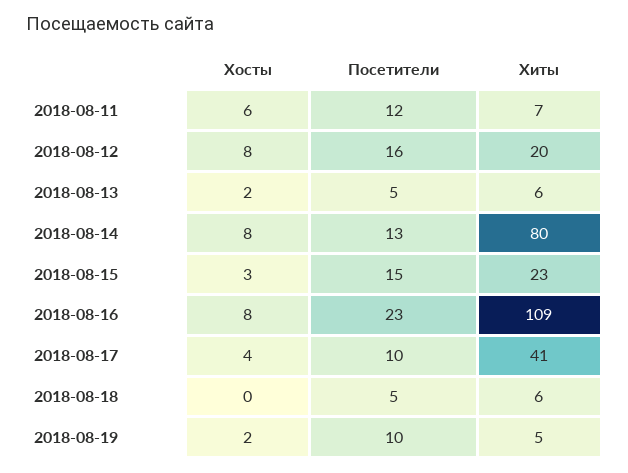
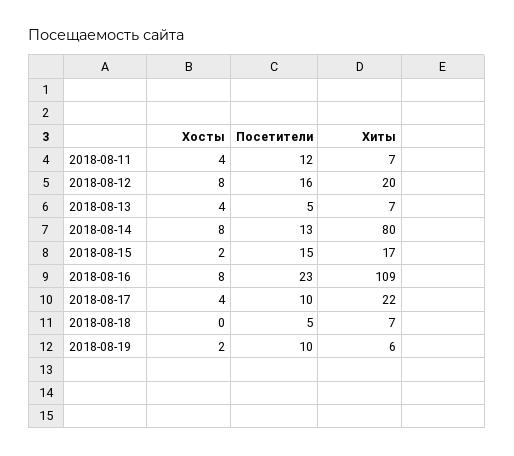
Хосты, 2018-08-11: 6 -> 4
Хосты, 2018-08-13: 2 -> 4
Хиты, 2018-08-13: 6 -> 7
Хосты, 2018-08-15: 3 -> 2
Хиты, 2018-08-15: 23 -> 17
Хиты, 2018-08-17: 41 -> 22
Хиты, 2018-08-18: 6 -> 7
Хиты, 2018-08-19: 5 -> 6

